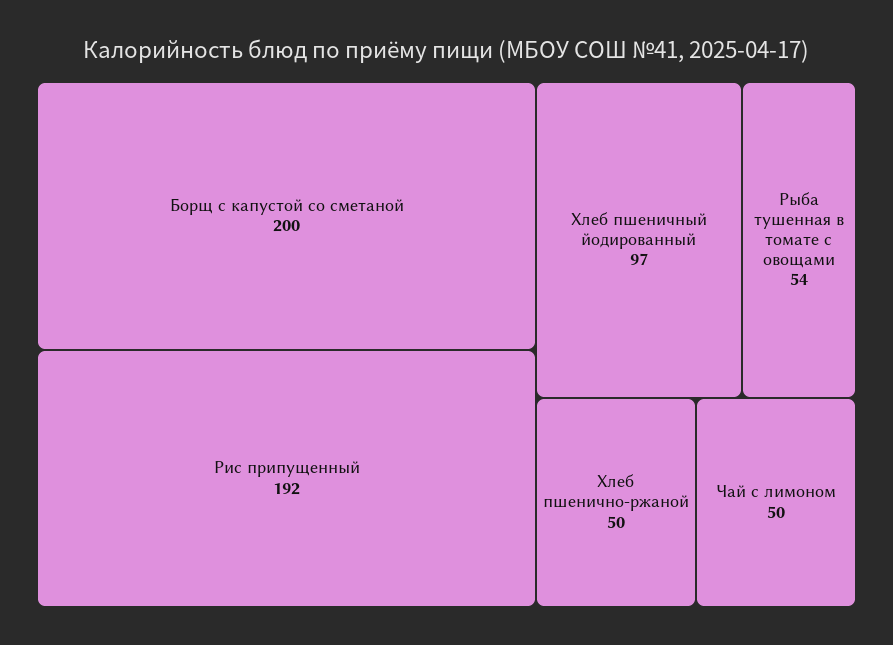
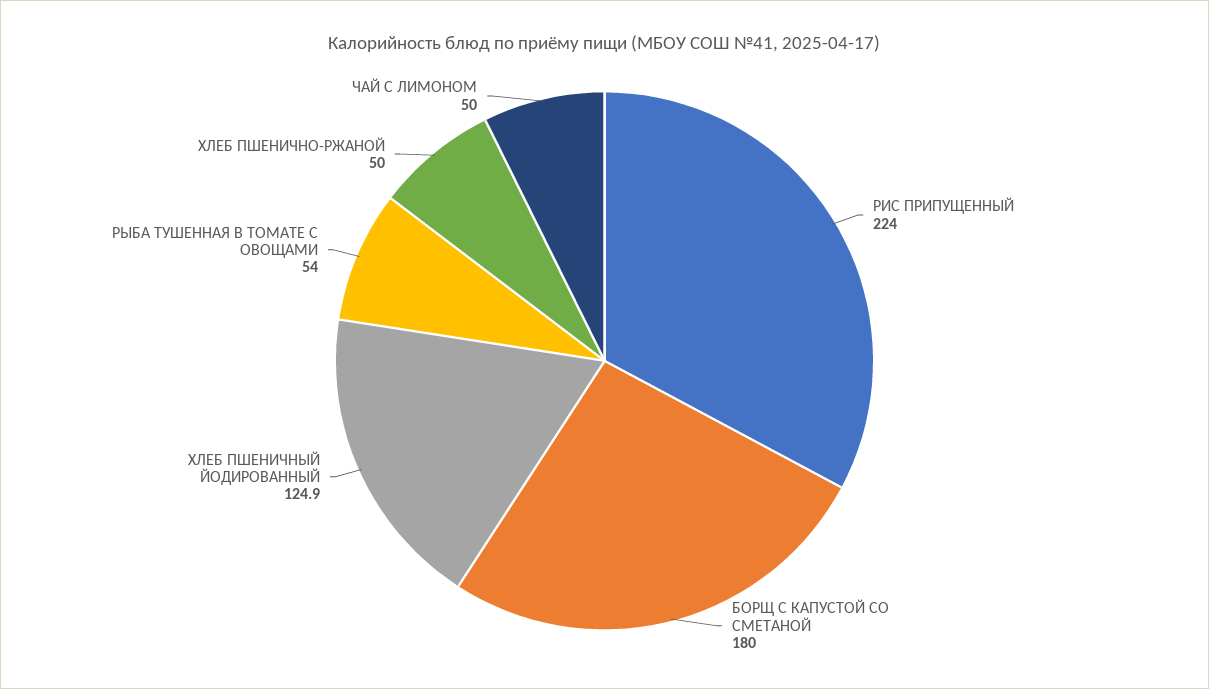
Борщ с капустой со сметаной: 200 -> 180
Рис припущенный: 192 -> 224
Хлеб пшеничный йодированный: 97 -> 124.9

